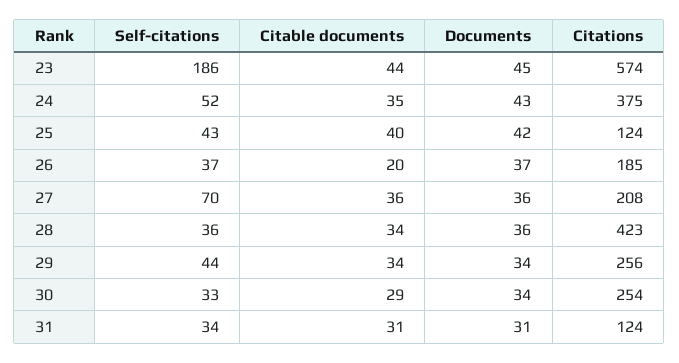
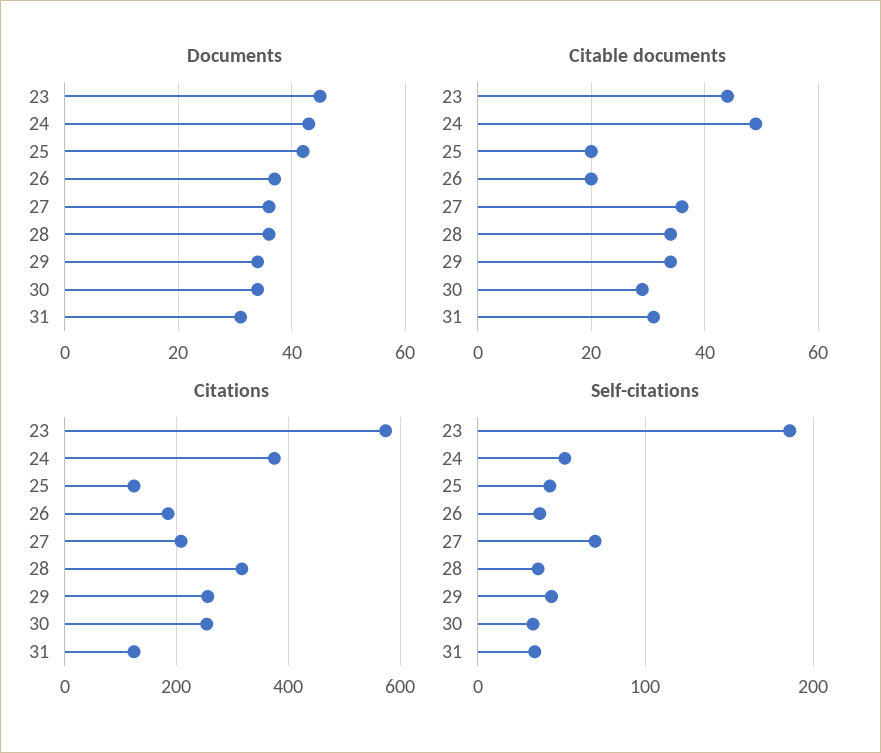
Citable documents, 24: 35 -> 50
Citable documents, 25: 40 -> 20
Citations, 28: 423 -> 320

